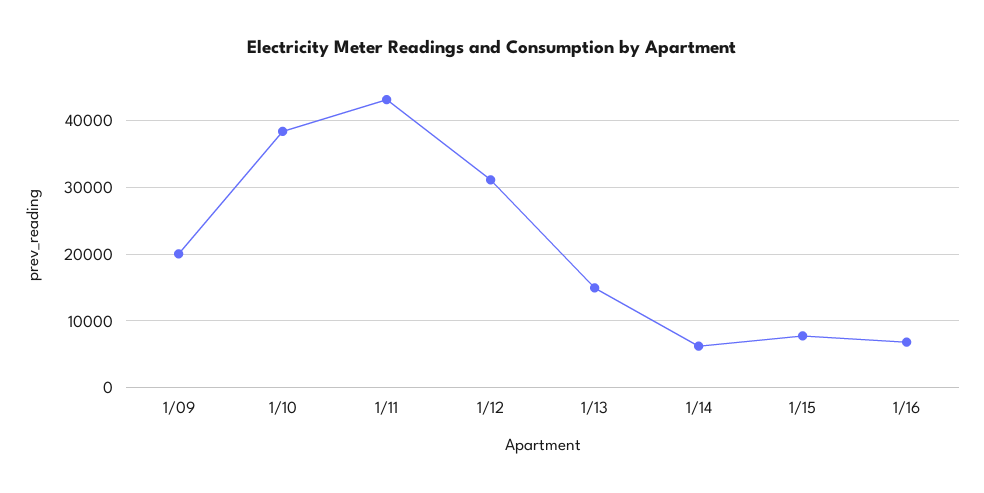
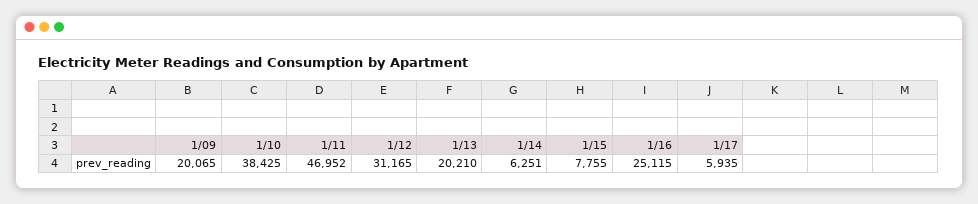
1/11: 43000 -> 46952
1/13: 15000 -> 20210
1/16: 7000 -> 25115
1/17: none -> 5935

